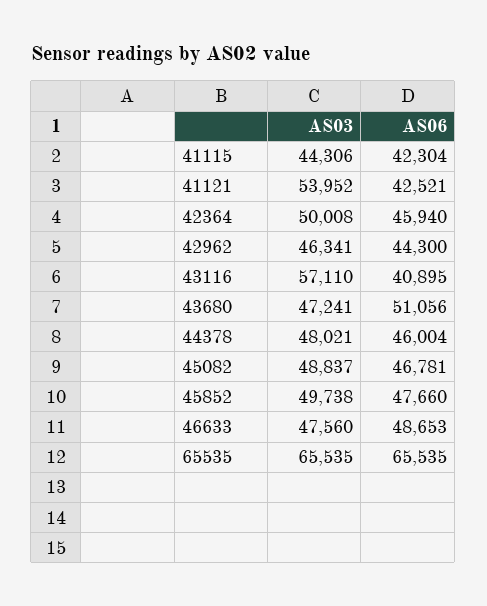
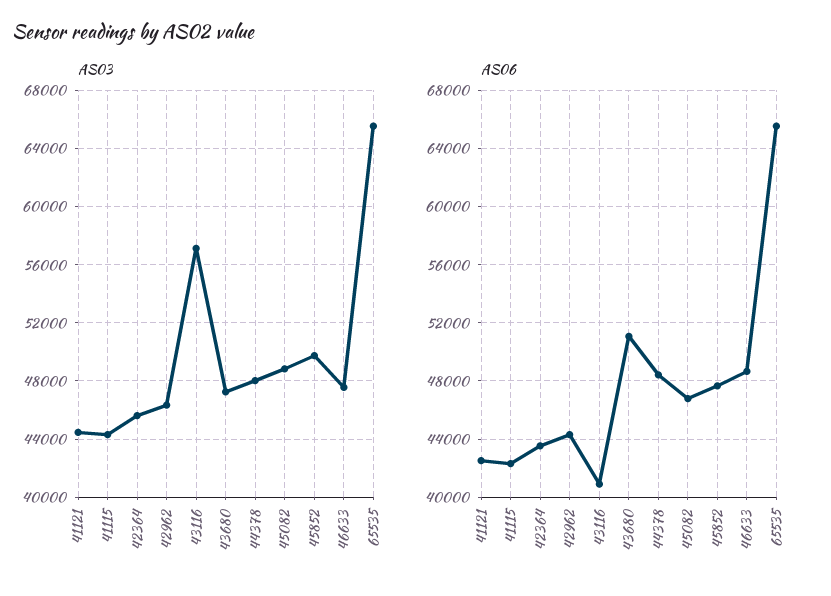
AS03, 41121: 53952 -> 44500
AS03, 42364: 50008 -> 45500
AS06, 42364: 45940 -> 43500
AS06, 44378: 46004 -> 48500

